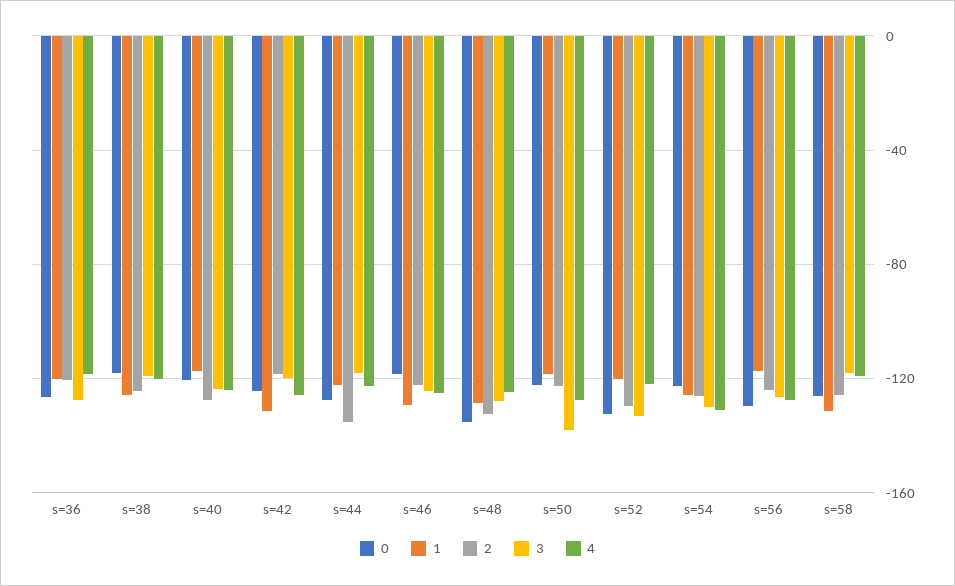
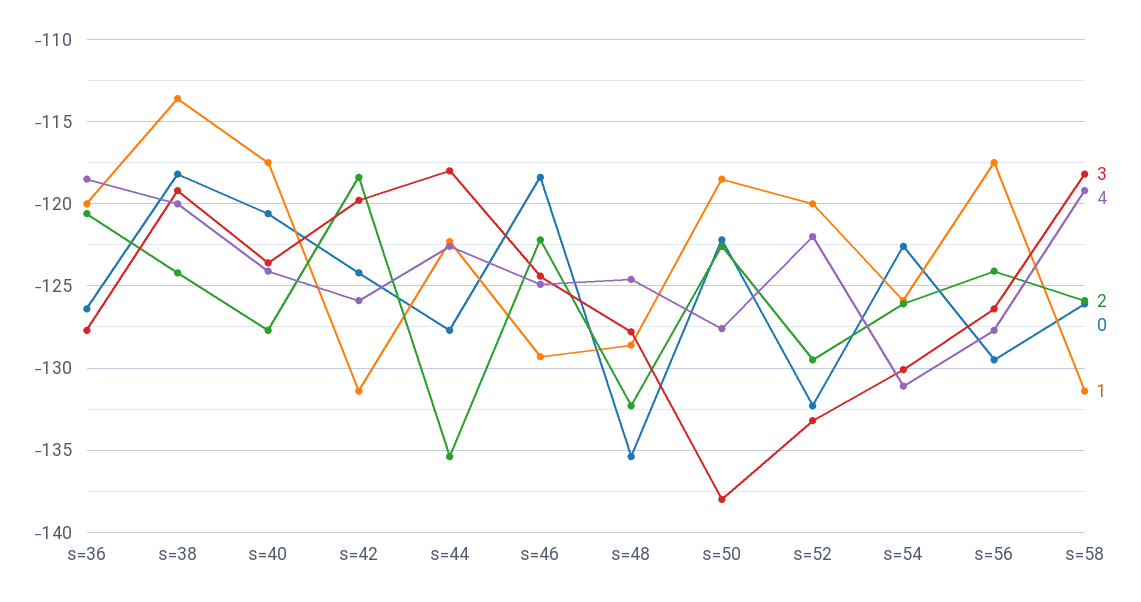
1, s=38: -125 -> -113.5

